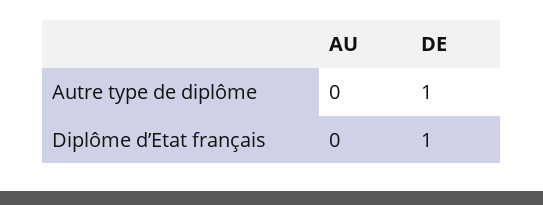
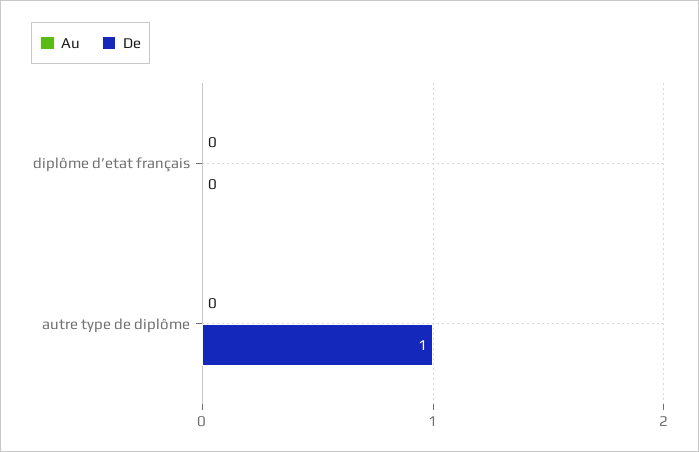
DE, Diplôme d’Etat français: 1 -> 0

